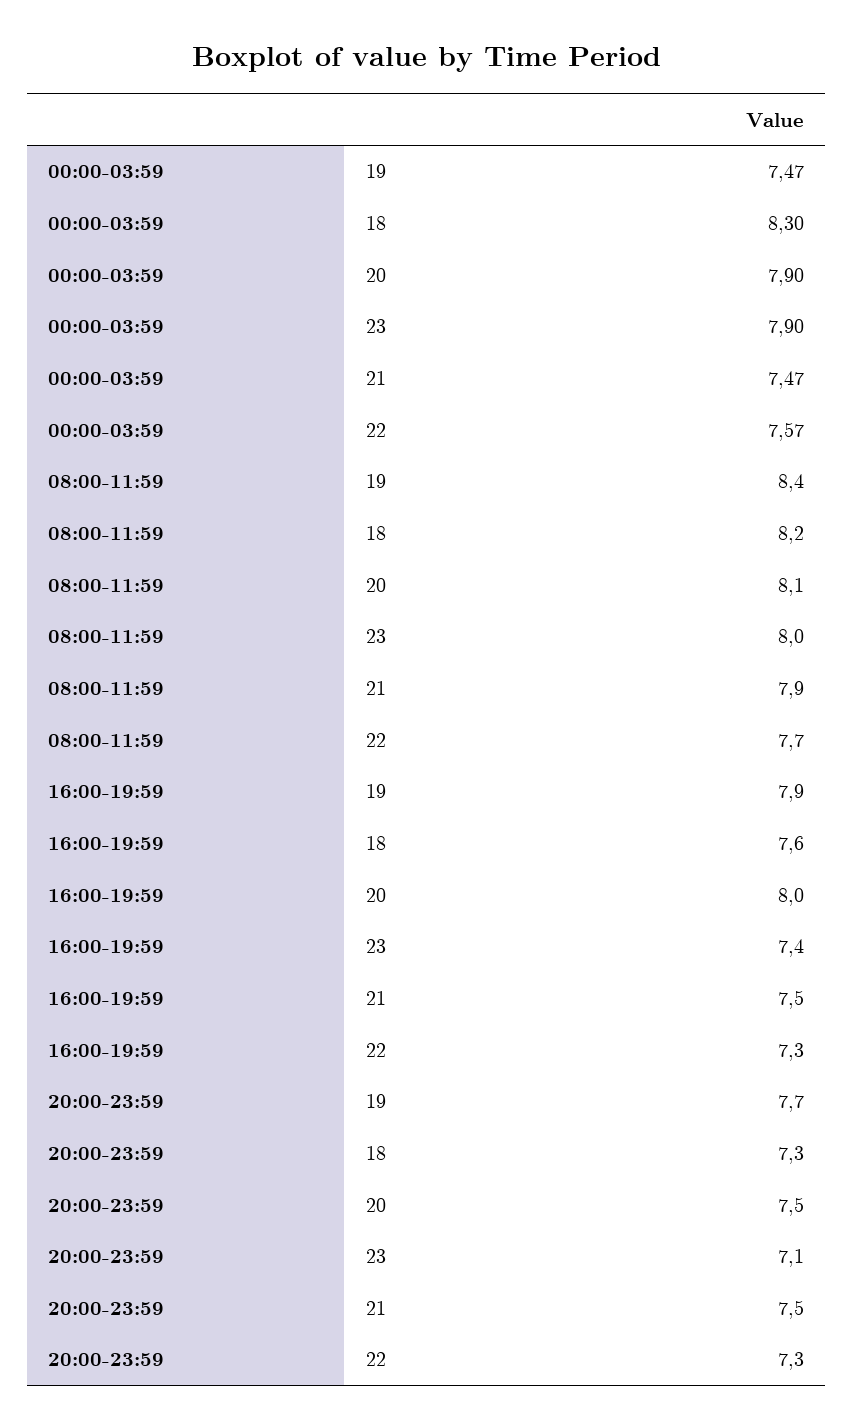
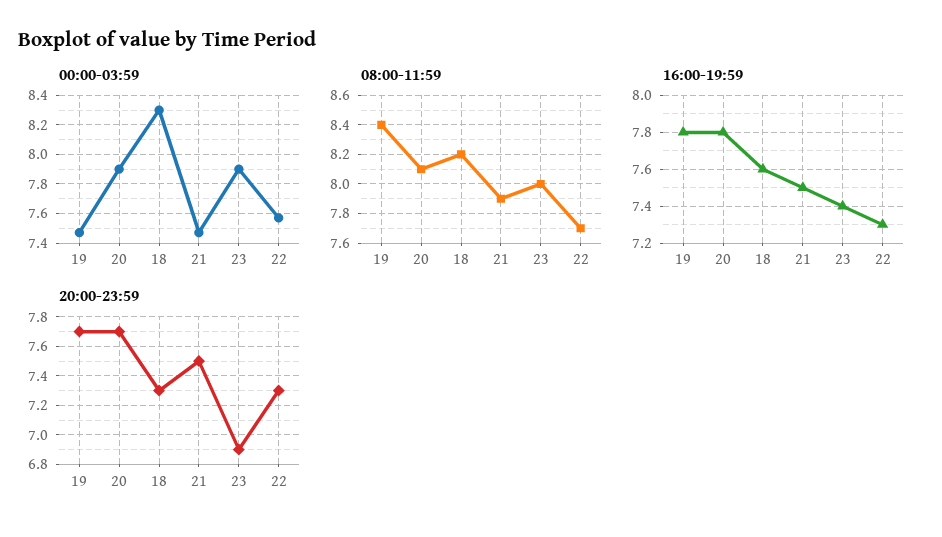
16:00-19:59, 19: 7.9 -> 7.8
16:00-19:59, 20: 8 -> 7.8
20:00-23:59, 20: 7.5 -> 7.7
20:00-23:59, 23: 7.1 -> 6.9

